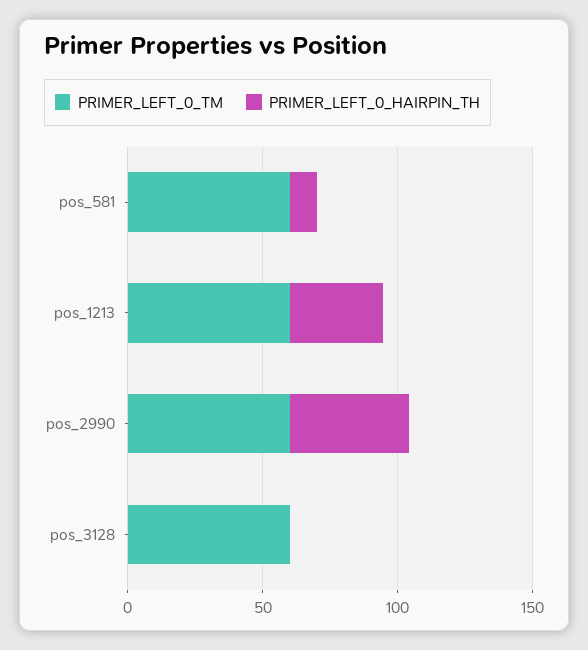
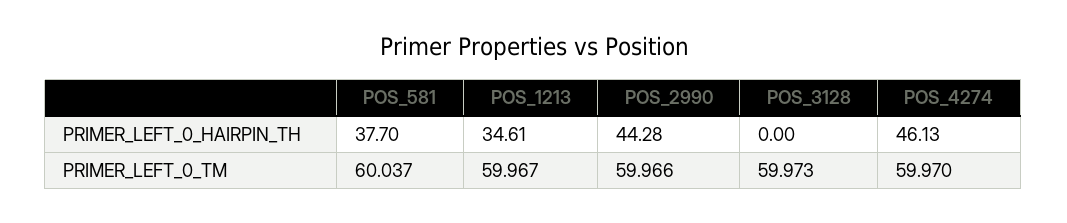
PRIMER_LEFT_0_HAIRPIN_TH, pos_581: 10 -> 37.7
PRIMER_LEFT_0_HAIRPIN_TH, POS_4274: none -> 46.13
PRIMER_LEFT_0_TM, POS_4274: none -> 59.97

